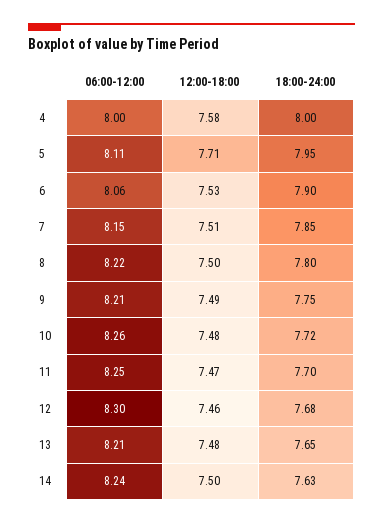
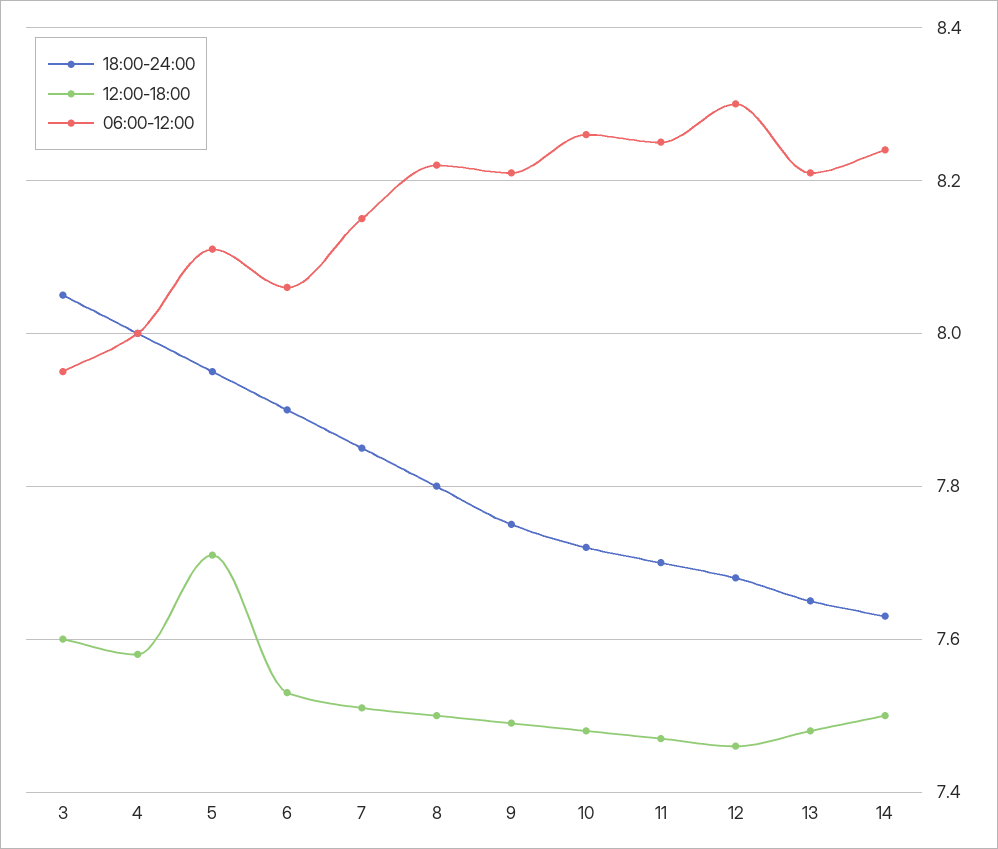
18:00-24:00, 3: none -> 8.05
12:00-18:00, 3: none -> 7.6
06:00-12:00, 3: none -> 7.95

